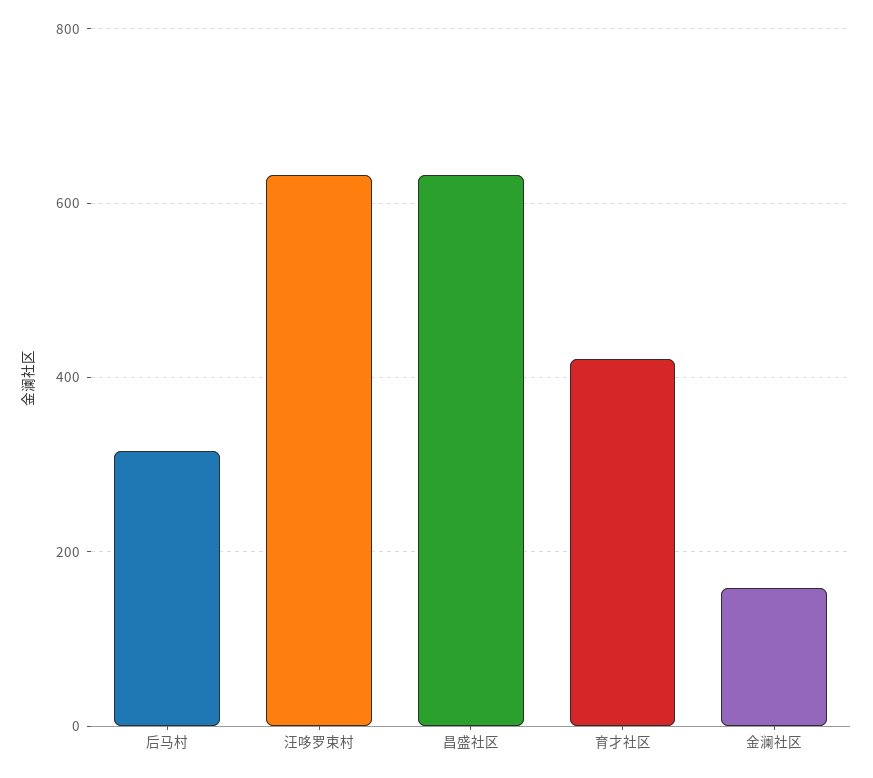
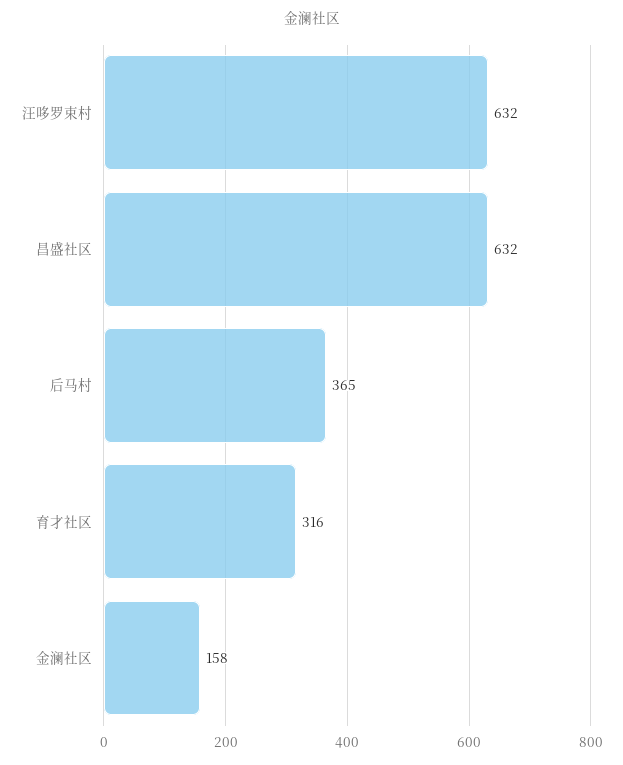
后马村: 320 -> 365
育才社区: 420 -> 316

